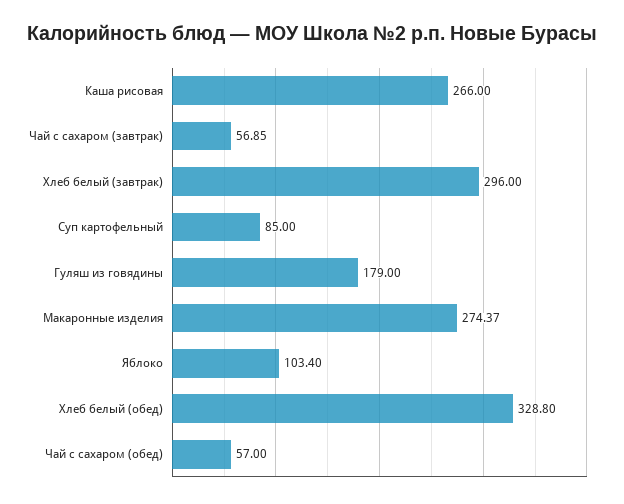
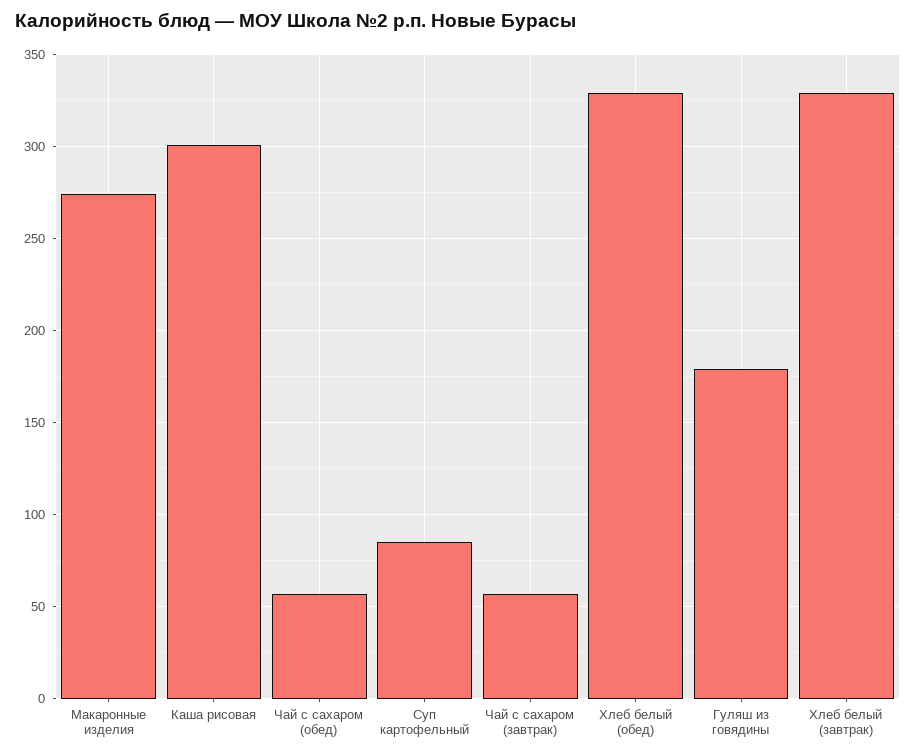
Каша рисовая: 266 -> 300
Хлеб белый (завтрак): 296 -> 330
Яблоко: 103.4 -> none

